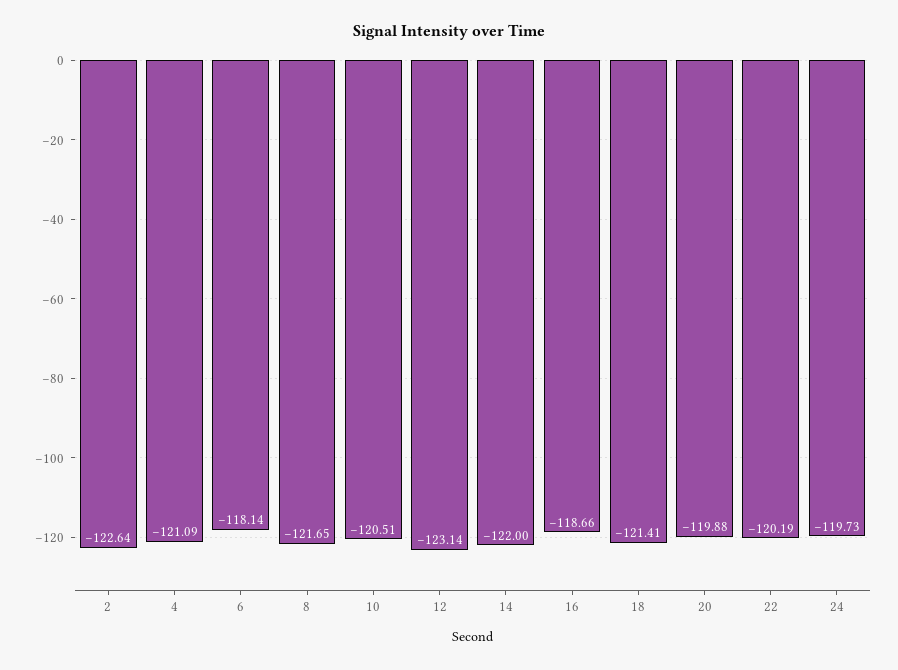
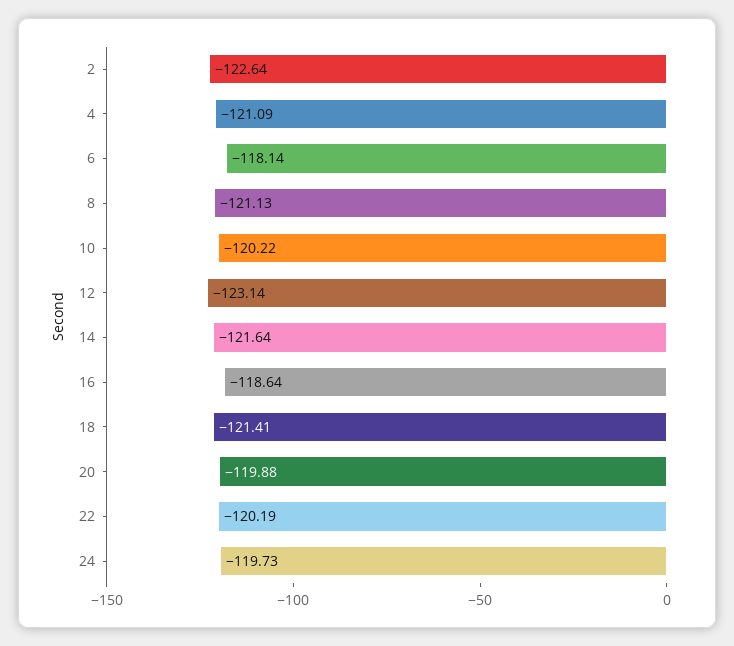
8: -121.65 -> -121.13
10: -120.51 -> -120.22
14: -122 -> -121.64
16: -118.66 -> -118.64

